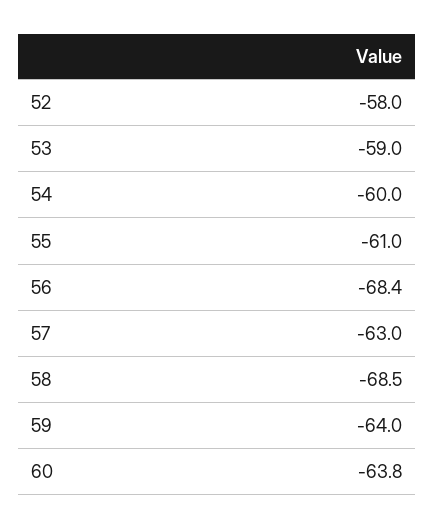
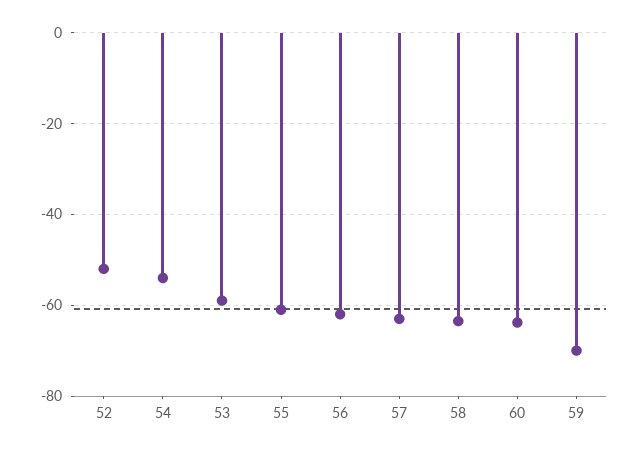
52: -58 -> -52
54: -60 -> -54
56: -68.4 -> -62
58: -68.5 -> -64
59: -64 -> -70

